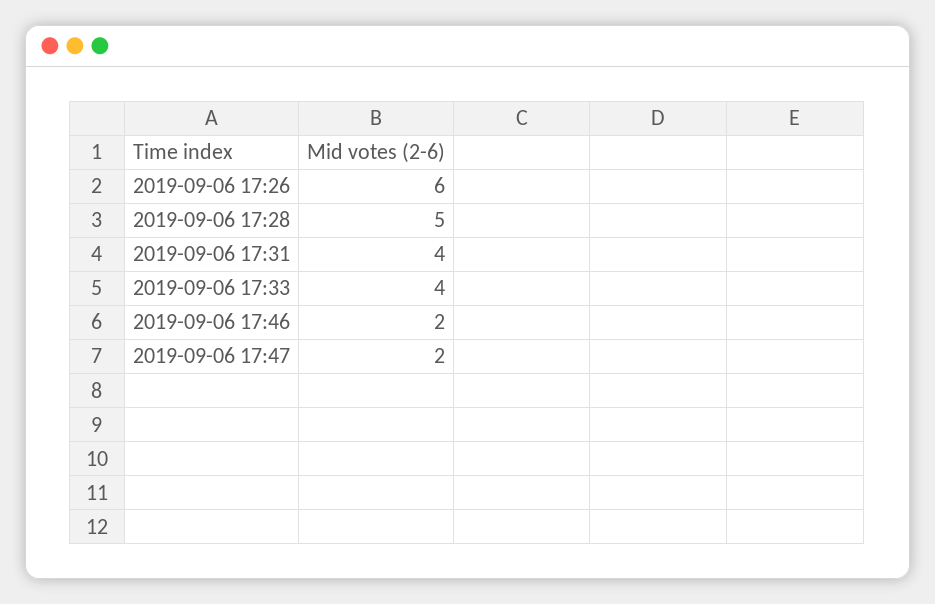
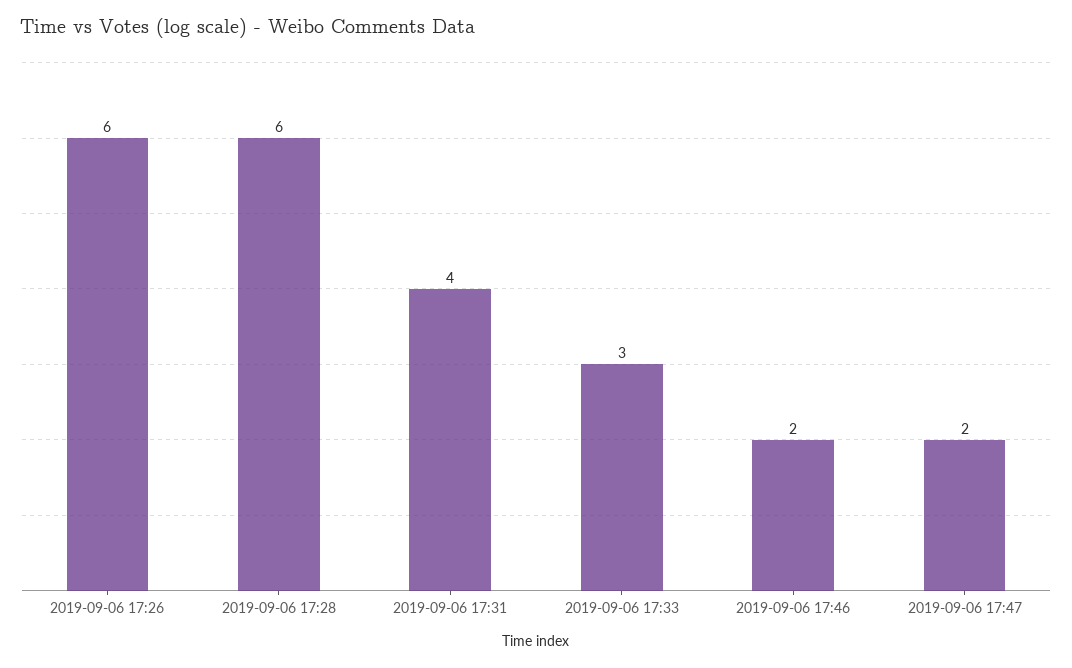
2019-09-06 17:28: 5 -> 6
2019-09-06 17:33: 4 -> 3

